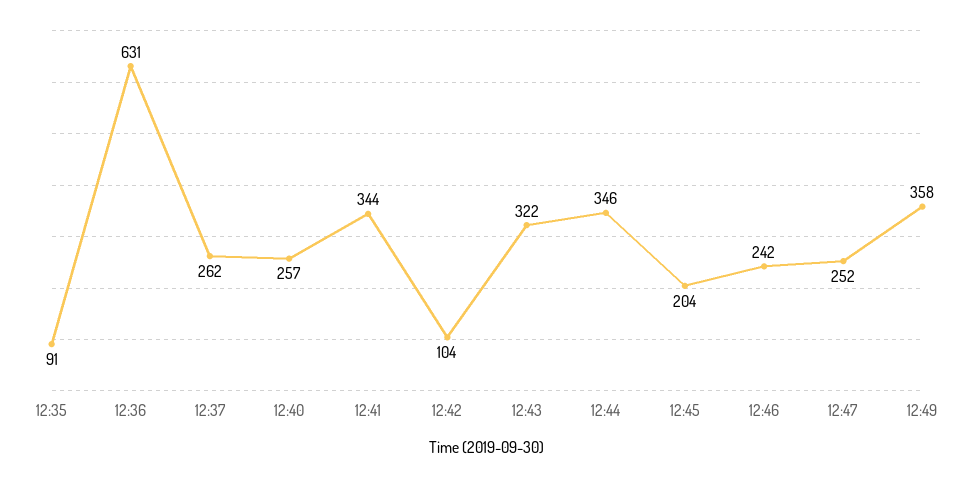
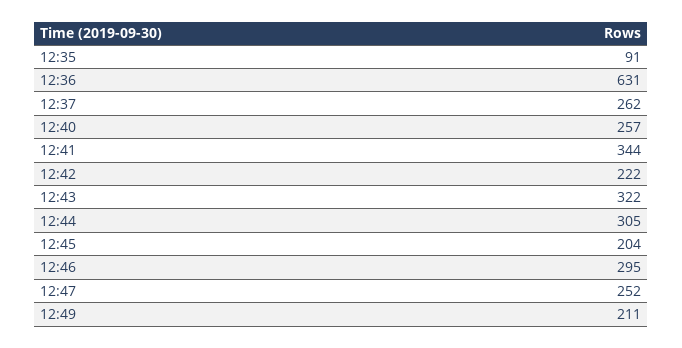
12:42: 104 -> 222
12:44: 346 -> 305
12:46: 242 -> 295
12:49: 358 -> 211

